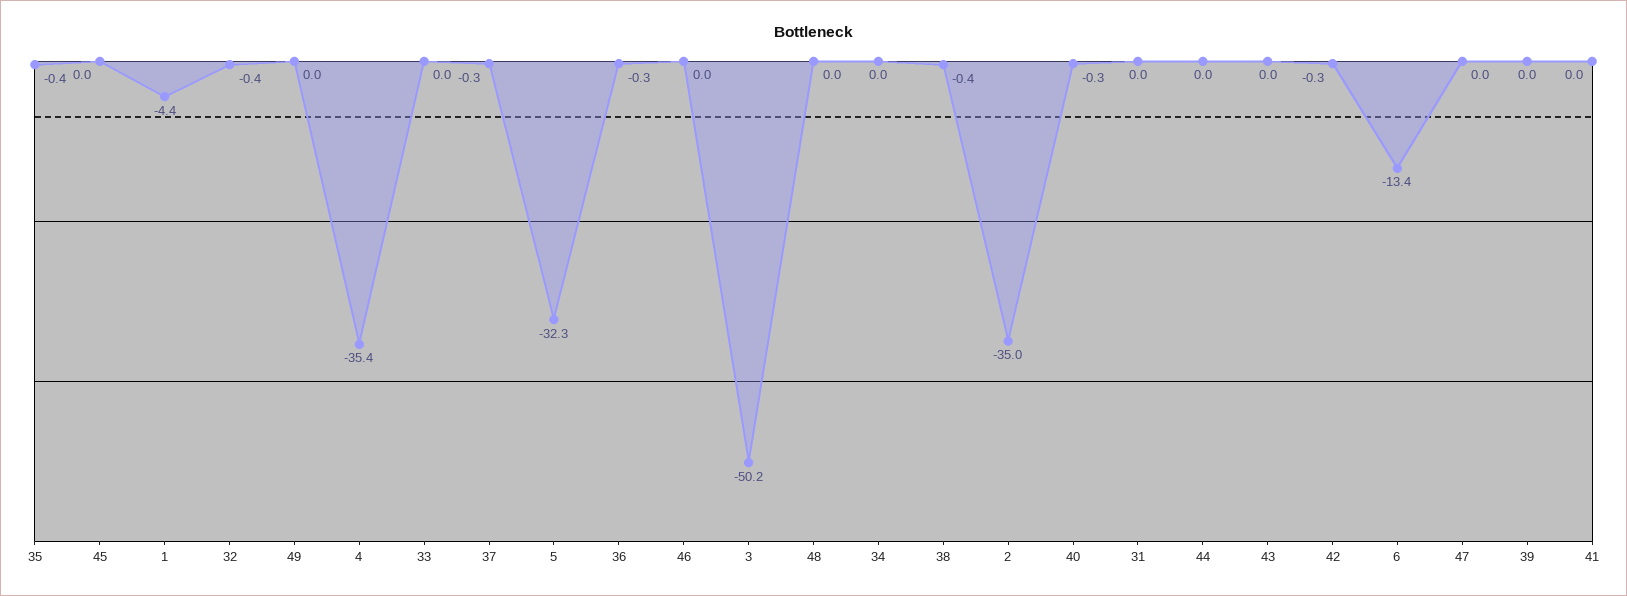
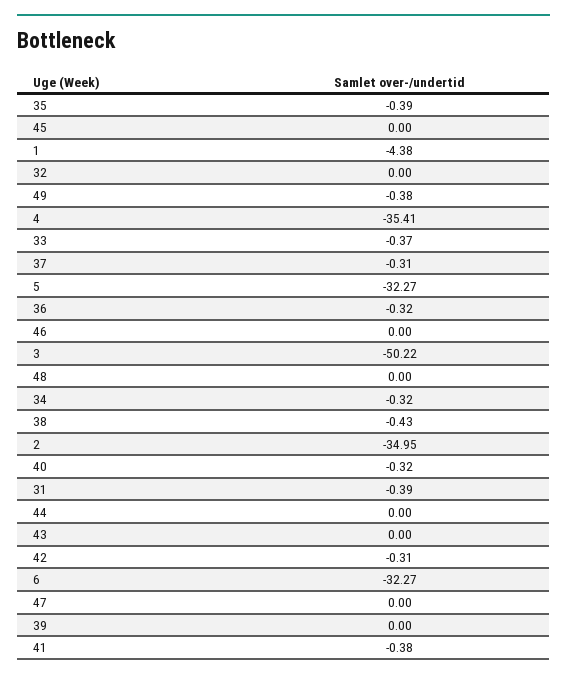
32: -0.4 -> 0
49: 0 -> -0.38
33: 0 -> -0.37
34: 0 -> -0.32
31: 0 -> -0.39
6: -13.4 -> -32.27
41: 0 -> -0.38

